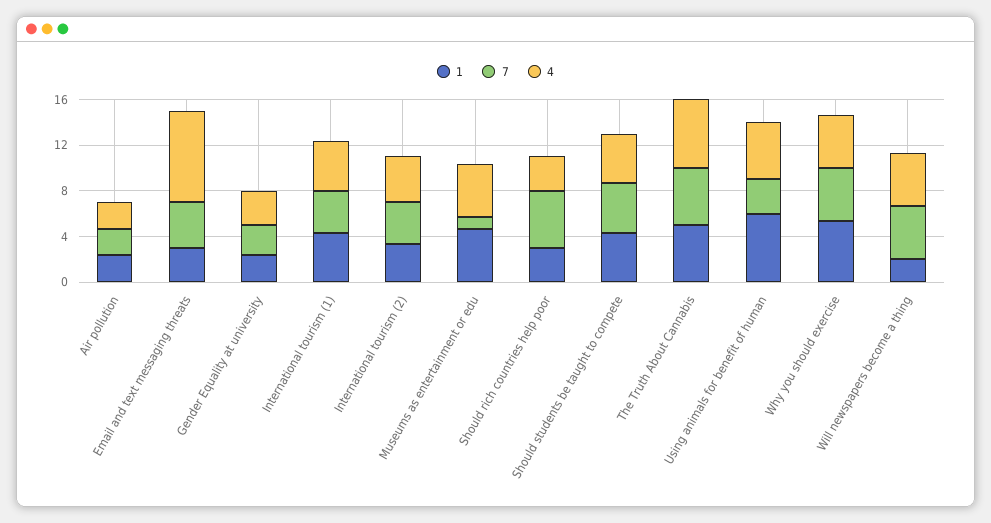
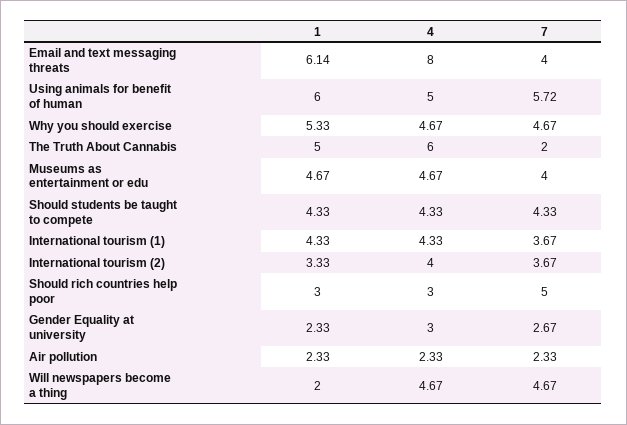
1, Email and text messaging threats: 3 -> 6.14
7, Museums as entertainment or edu: 1 -> 4
7, The Truth About Cannabis: 5 -> 2
7, Using animals for benefit of human: 3 -> 5.72

